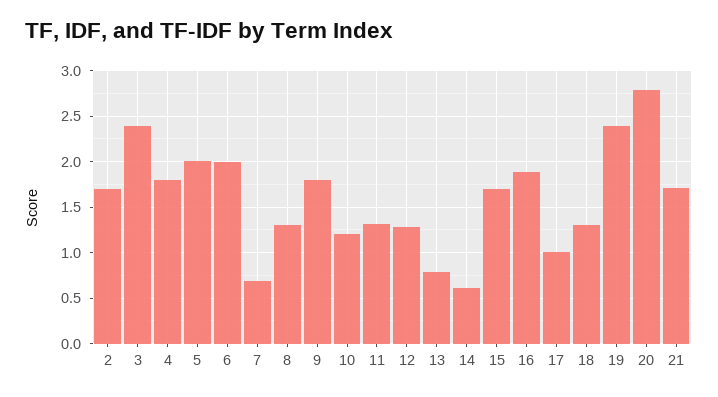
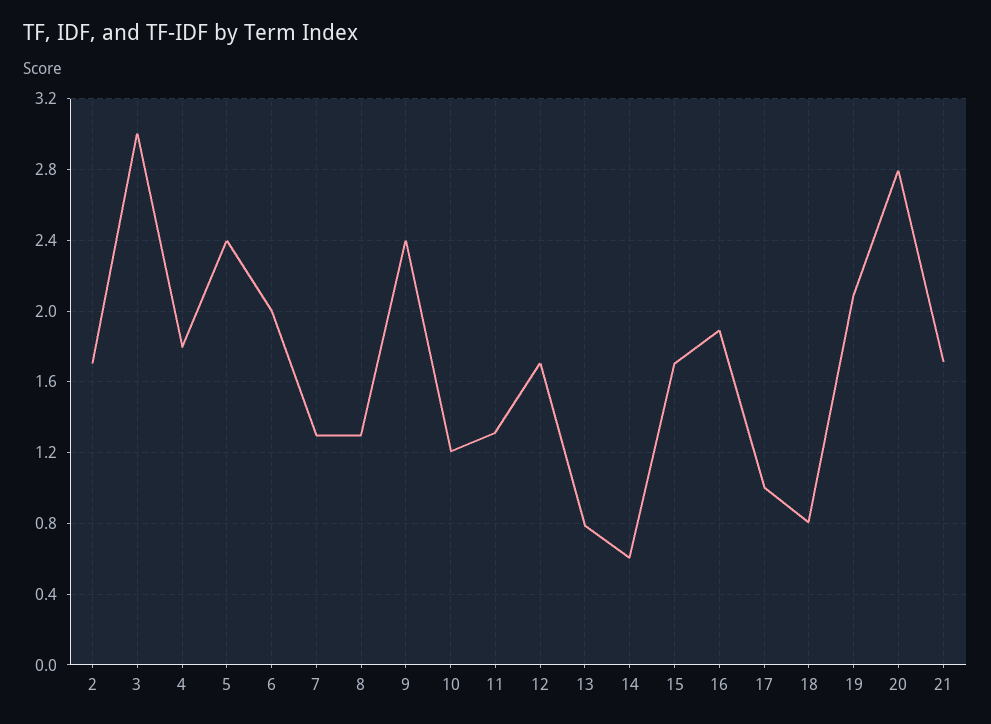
3: 2.4 -> 3
5: 2 -> 2.4
7: 0.7 -> 1.3
9: 1.8 -> 2.4
12: 1.3 -> 1.7
18: 1.3 -> 0.8
19: 2.4 -> 2.1

